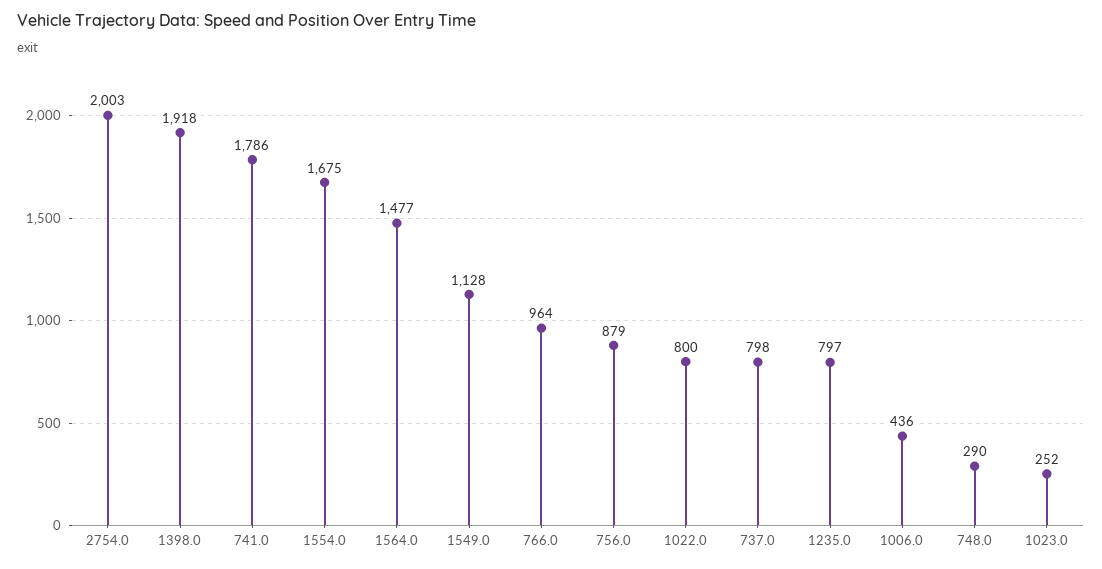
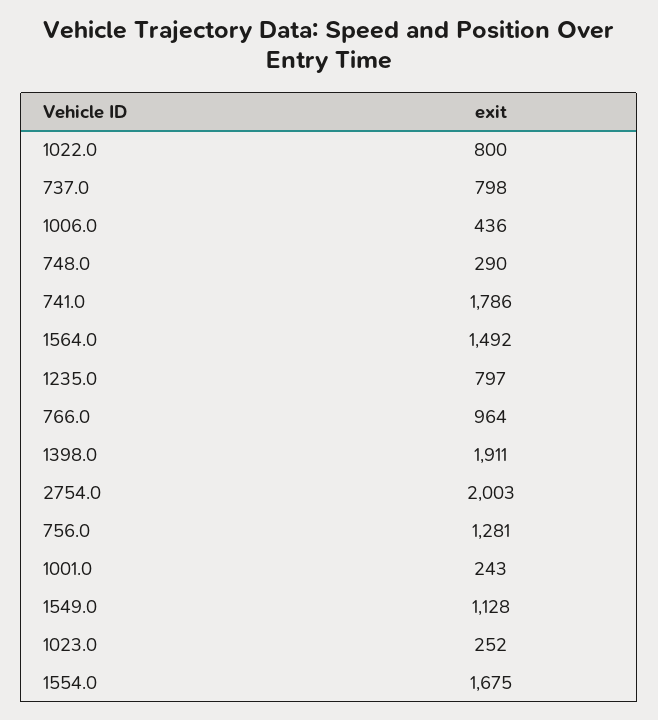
1398.0: 1918 -> 1911
1564.0: 1477 -> 1492
756.0: 879 -> 1281
1001.0: none -> 243

